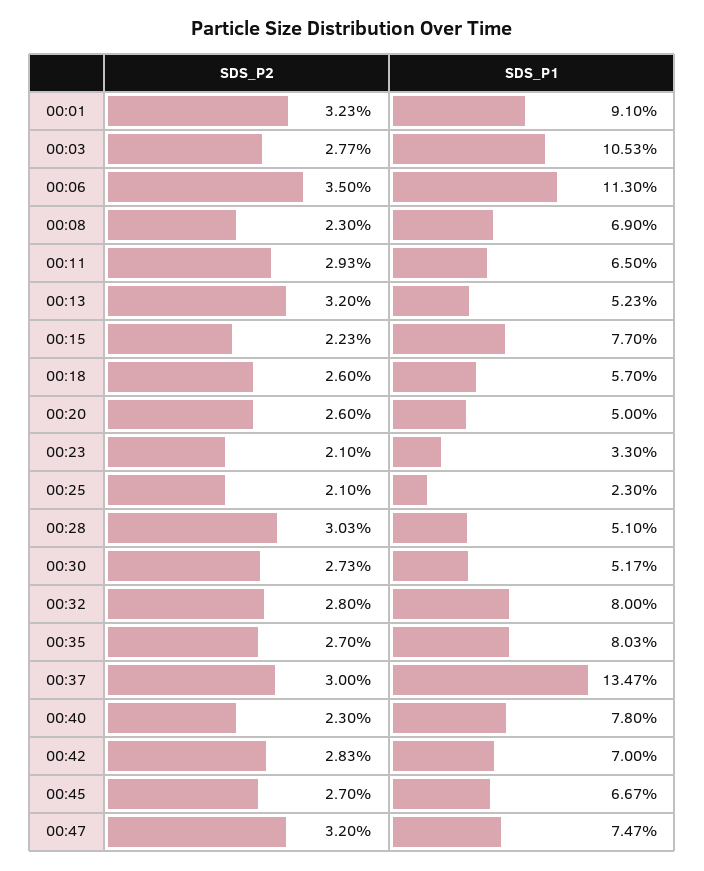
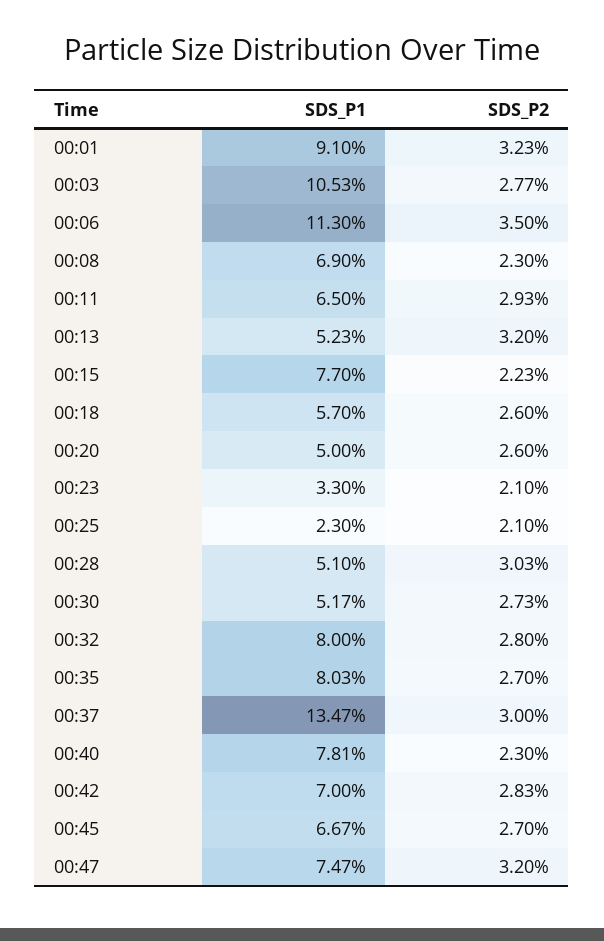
SDS_P1, 00:40: 7.8 -> 7.81

